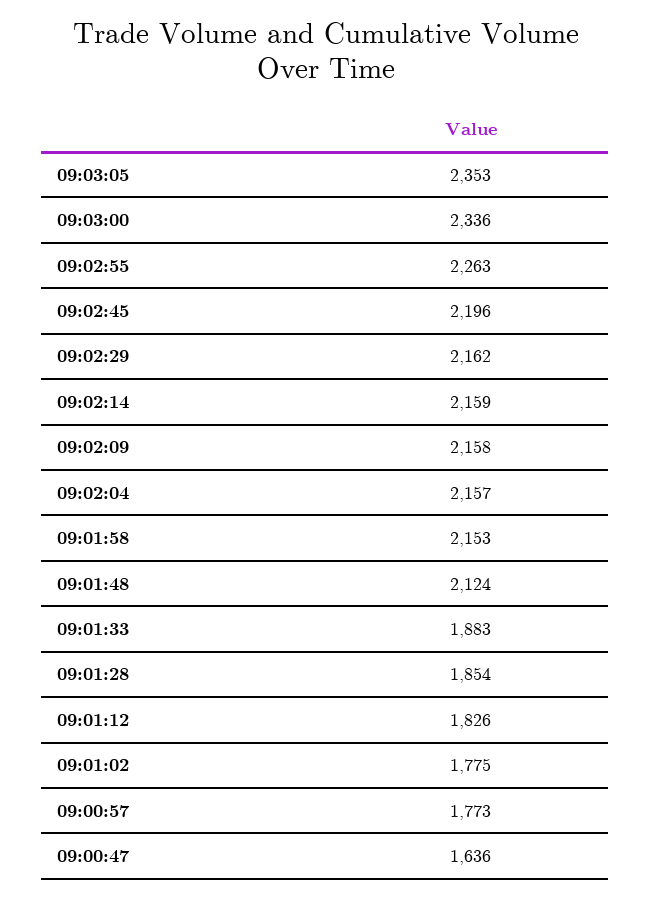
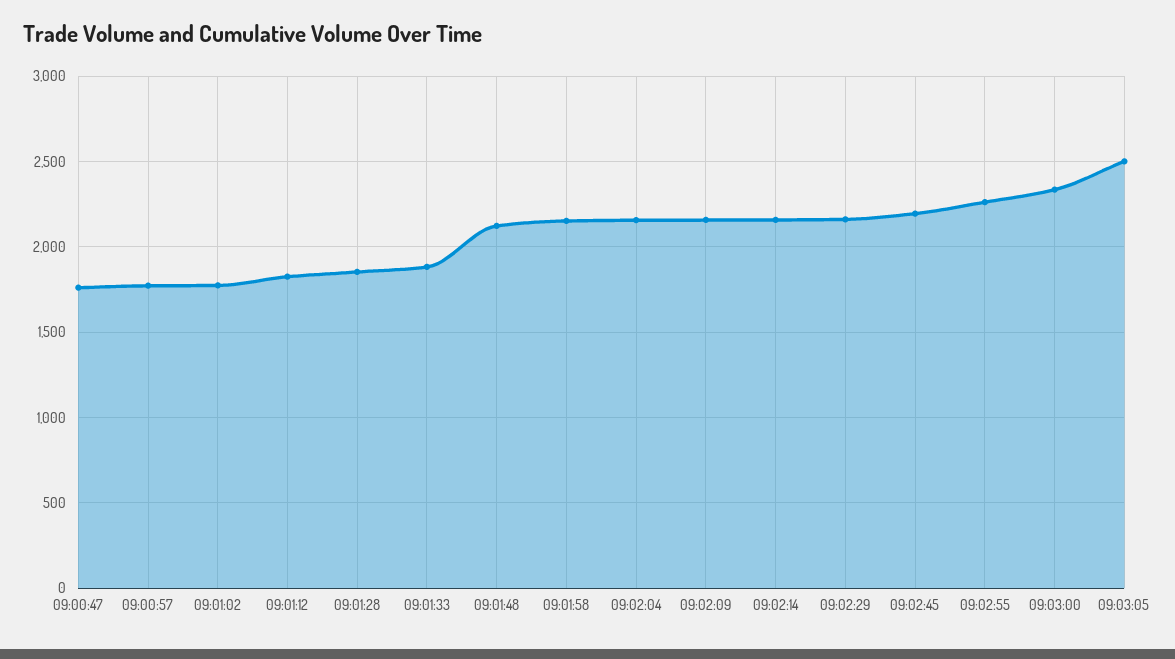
09:03:05: 2353 -> 2500
09:00:47: 1636 -> 1750

